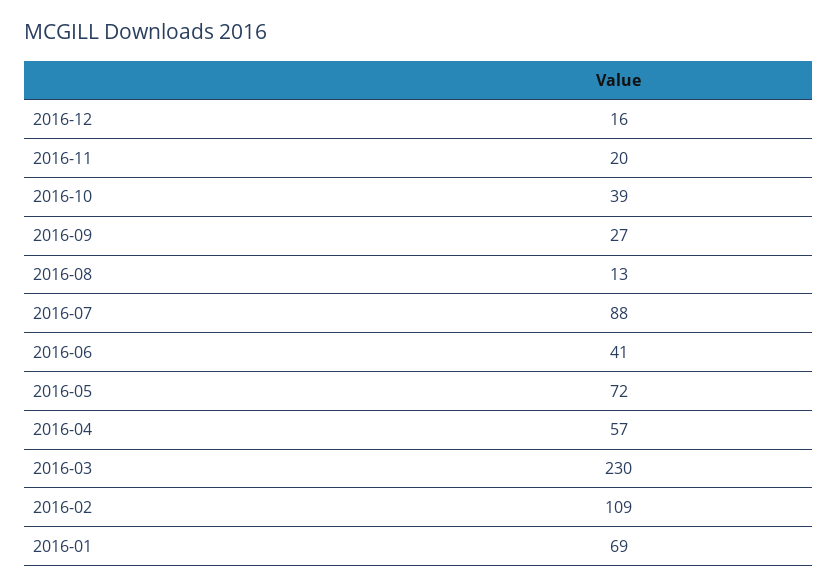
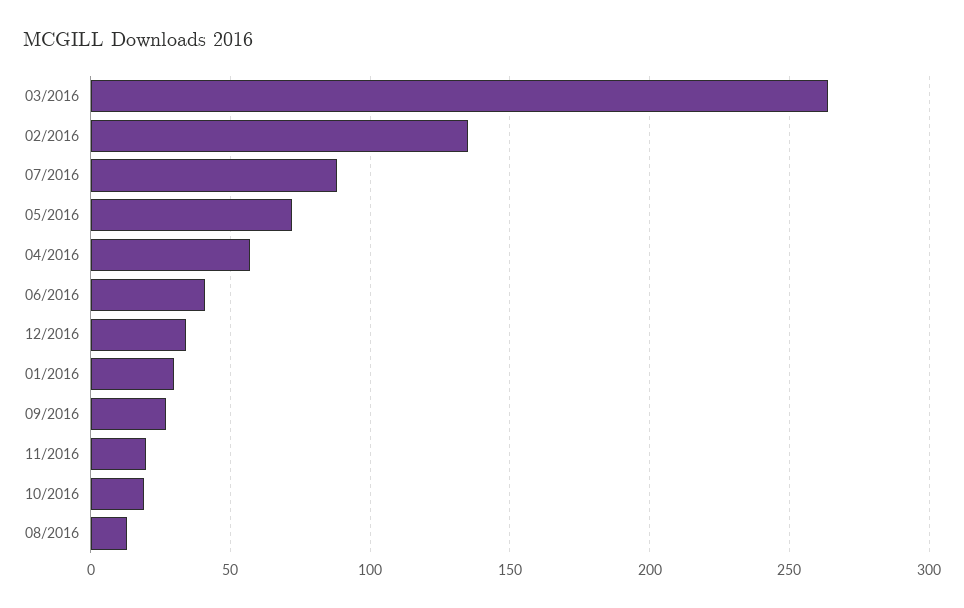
2016-12: 16 -> 35
2016-10: 39 -> 20
2016-03: 230 -> 265
2016-02: 109 -> 135
2016-01: 69 -> 30

